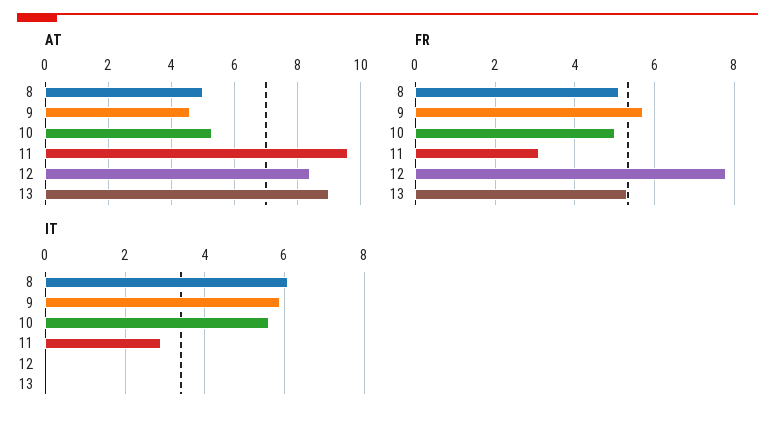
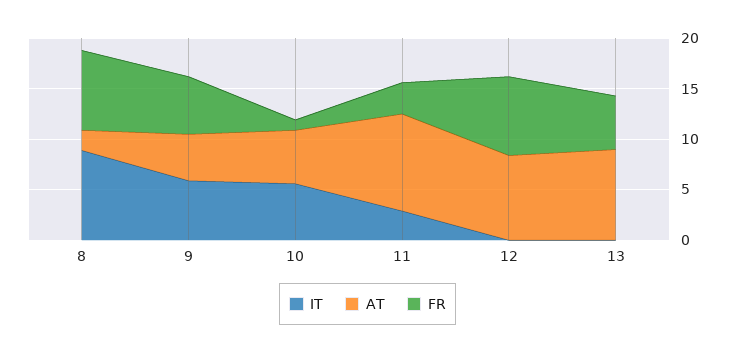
AT, 8: 5 -> 2
FR, 8: 5 -> 8
FR, 10: 5 -> 1
IT, 8: 6 -> 9

